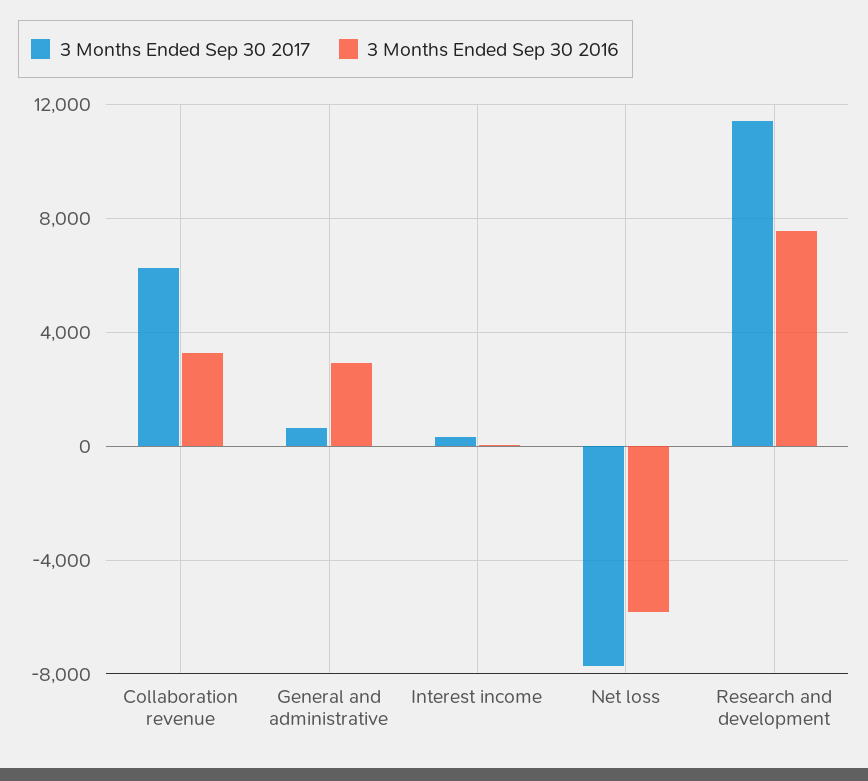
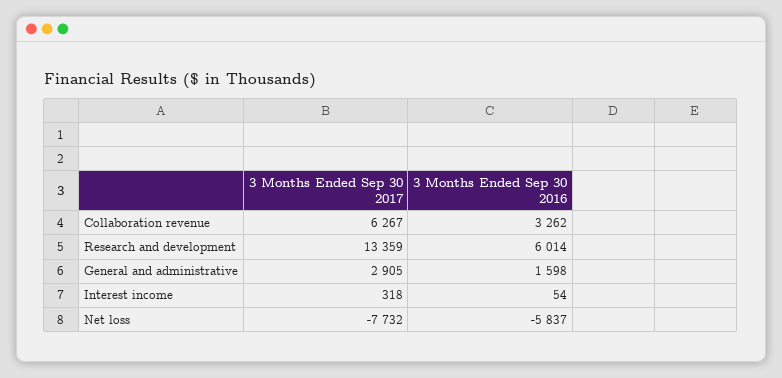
3 Months Ended Sep 30 2017, General and administrative: 500 -> 2905
3 Months Ended Sep 30 2016, General and administrative: 3000 -> 1598
3 Months Ended Sep 30 2017, Research and development: 11500 -> 13359
3 Months Ended Sep 30 2016, Research and development: 7500 -> 6014

